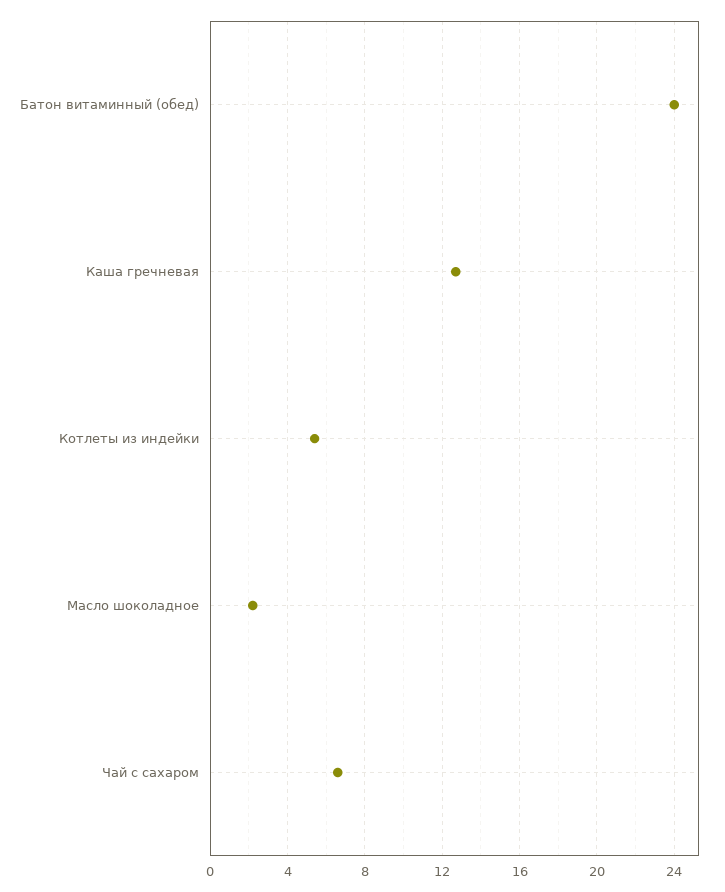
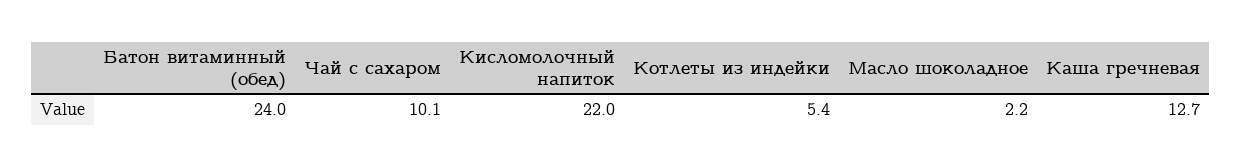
Чай с сахаром: 6.5 -> 10.1
Кисломолочный напиток: none -> 22

